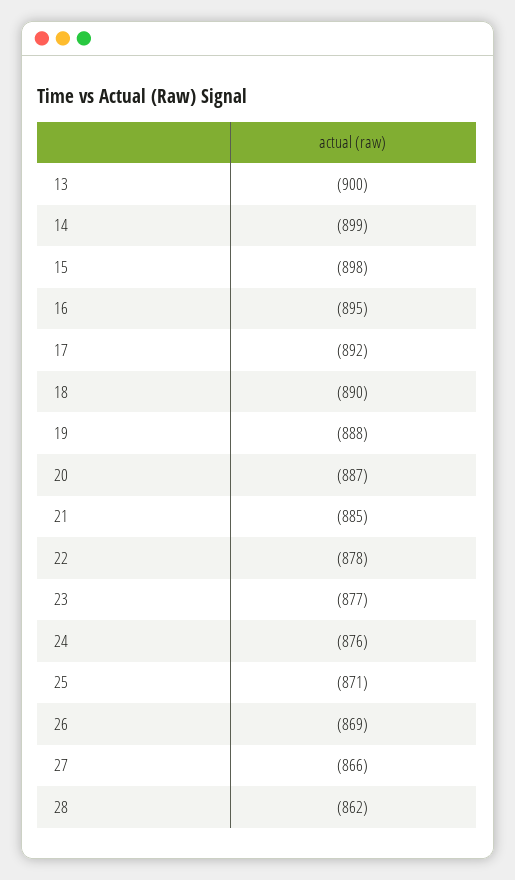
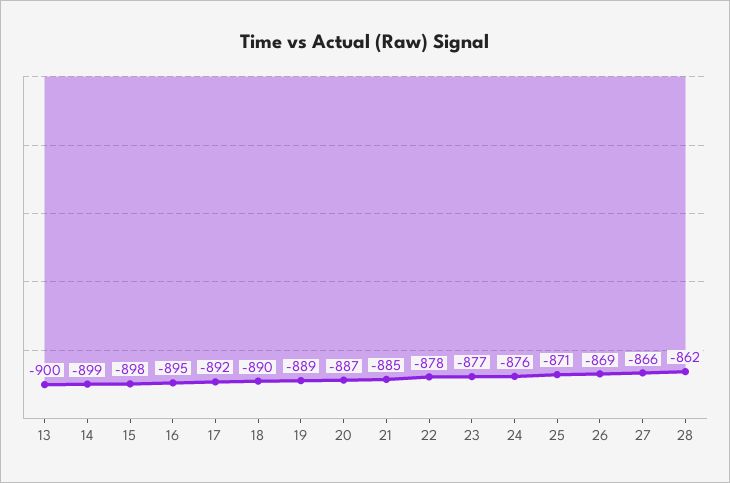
19: -888 -> -889

